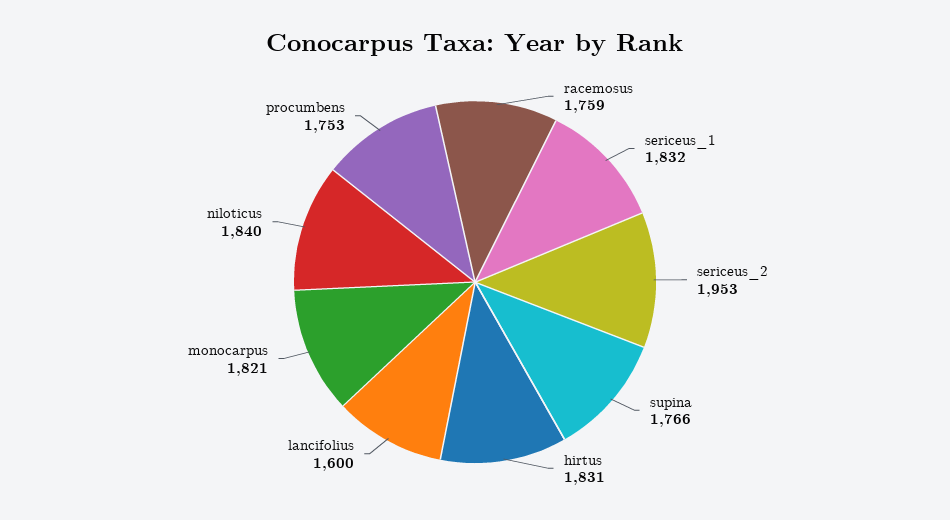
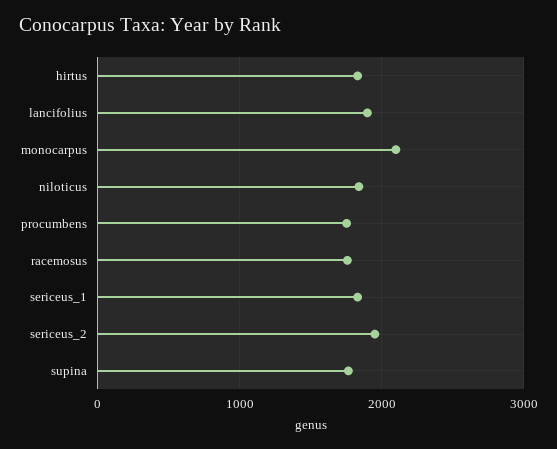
lancifolius: 1600 -> 1900
monocarpus: 1821 -> 2100

